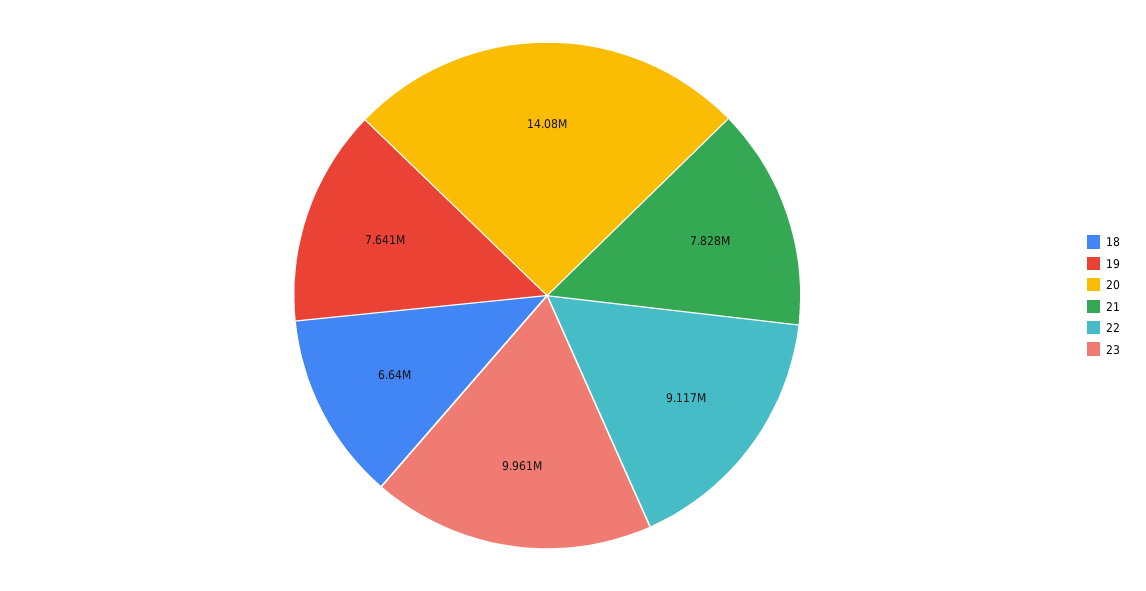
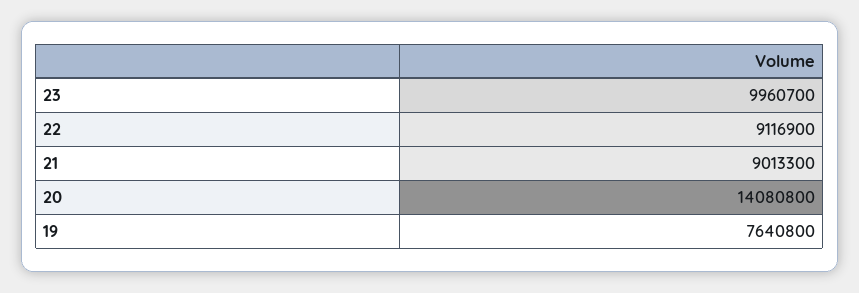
18: 6640000 -> none
21: 7828000 -> 9013300

